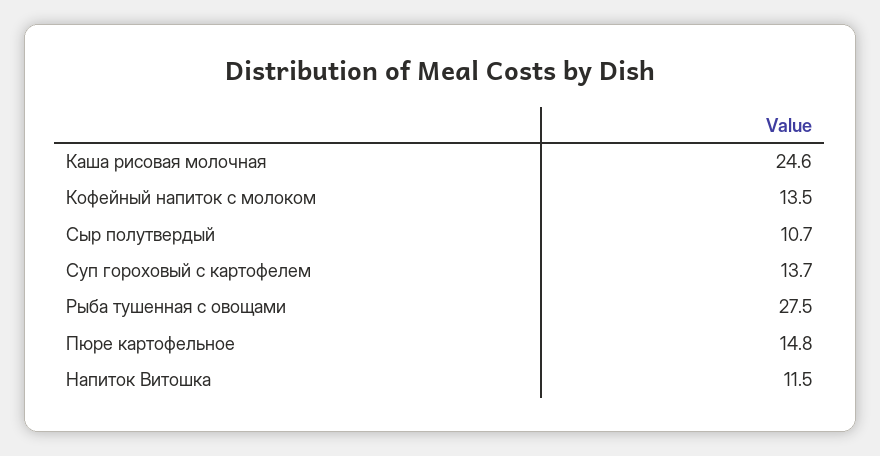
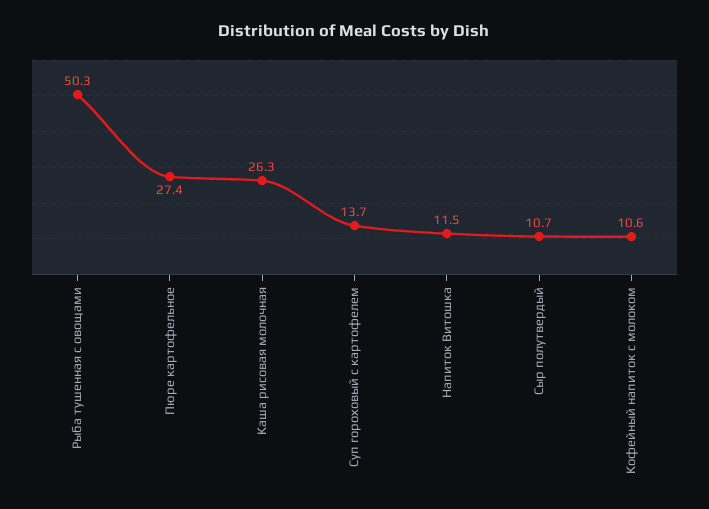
Каша рисовая молочная: 24.6 -> 26.3
Кофейный напиток с молоком: 13.5 -> 10.6
Рыба тушенная с овощами: 27.5 -> 50.3
Пюре картофельное: 14.8 -> 27.4

